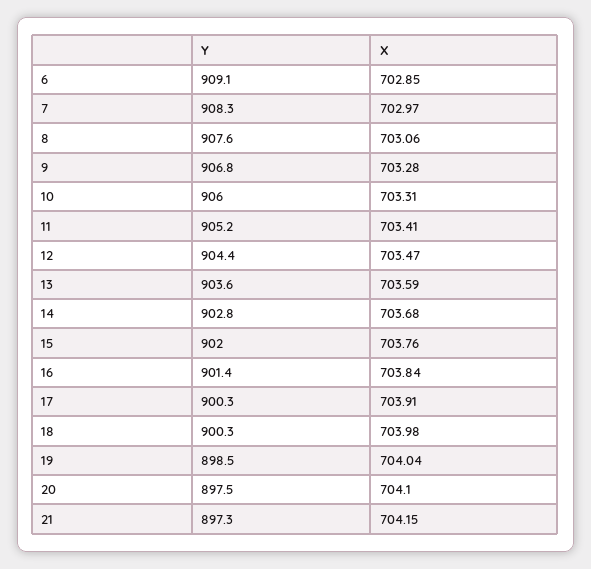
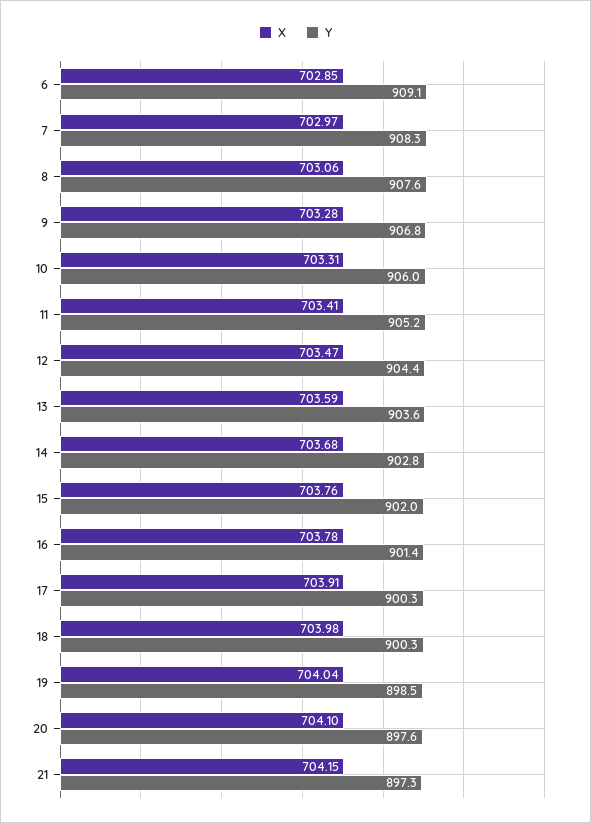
X, 16: 703.84 -> 703.78
Y, 20: 897.5 -> 897.6

